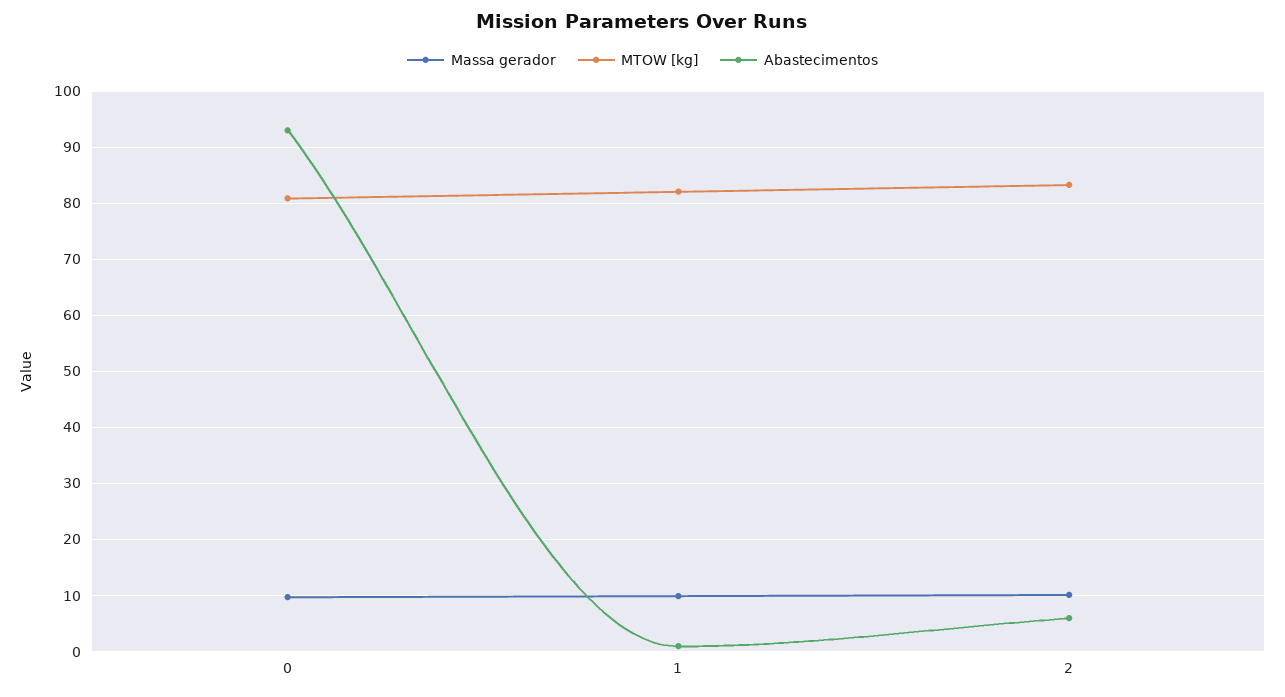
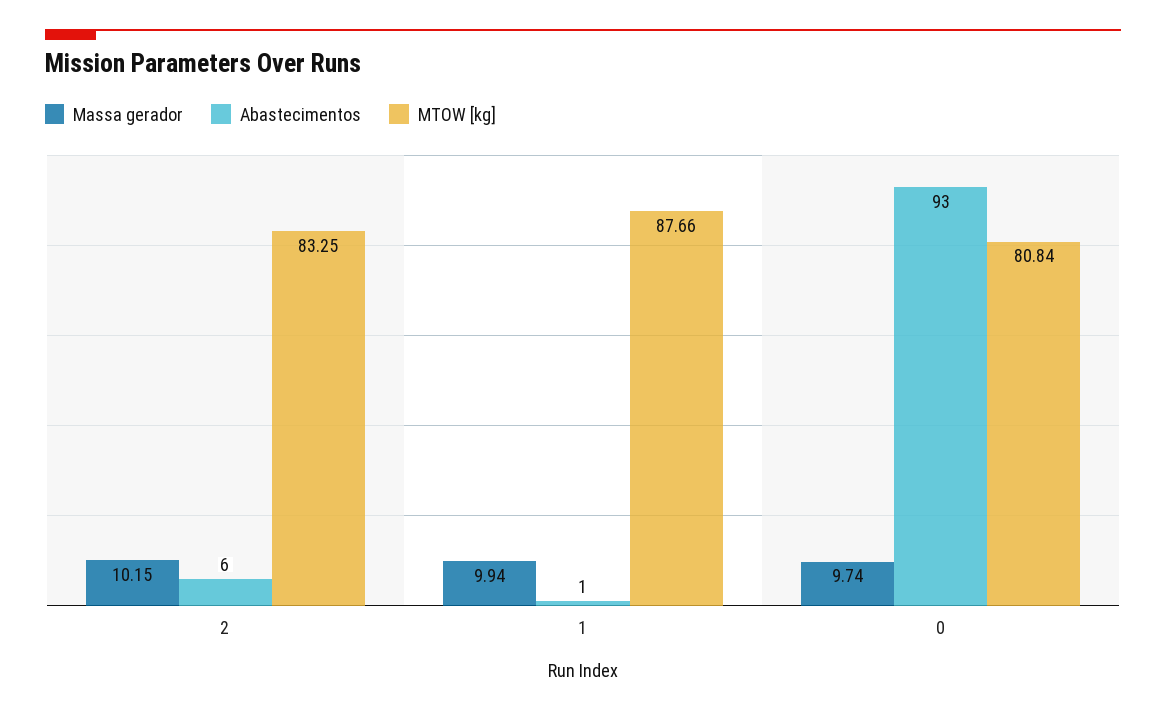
MTOW [kg], 1: 82 -> 87.66

